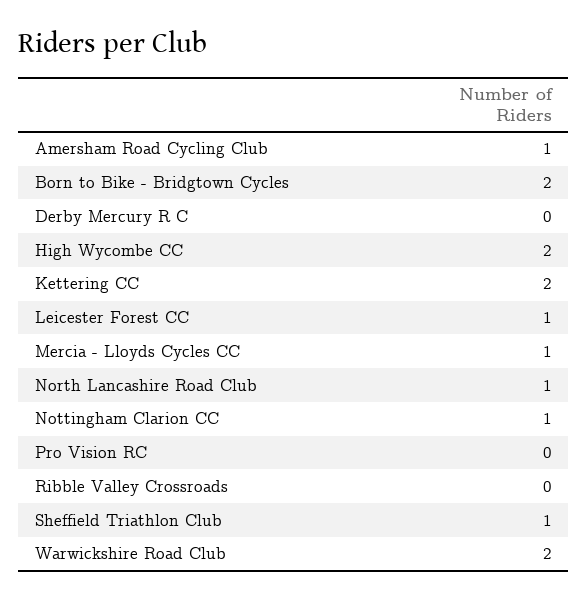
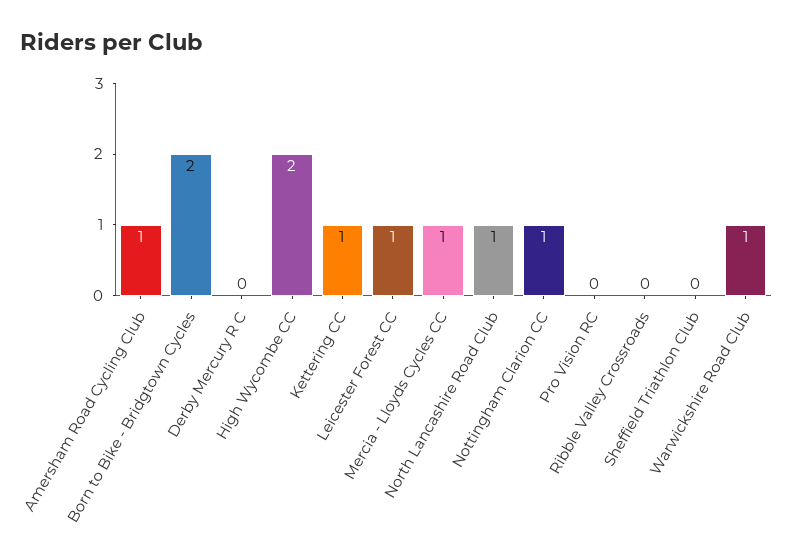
Kettering CC: 2 -> 1
Sheffield Triathlon Club: 1 -> 0
Warwickshire Road Club: 2 -> 1

